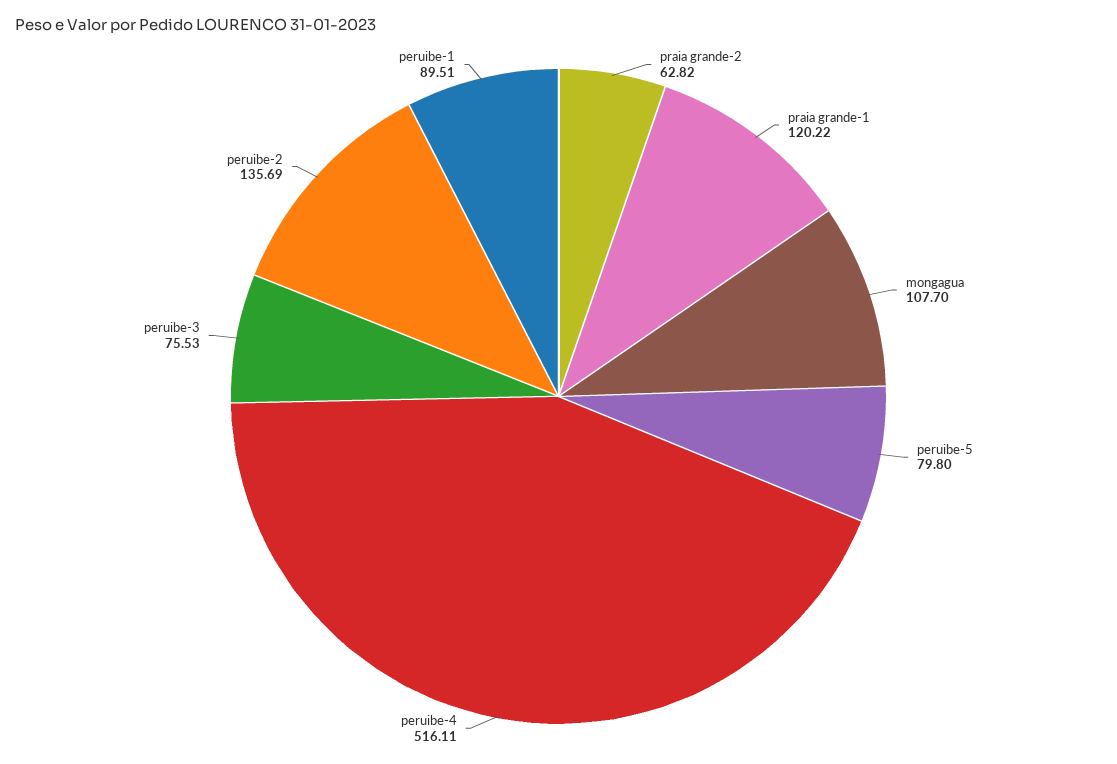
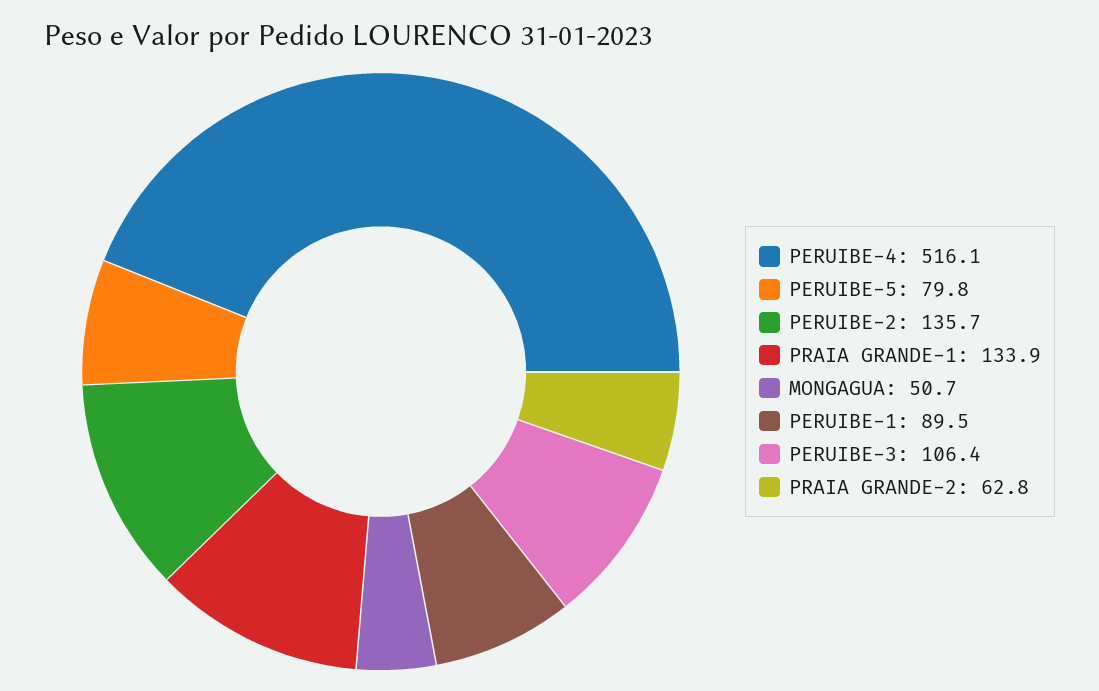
praia grande-1: 120.22 -> 133.9
mongagua: 107.7 -> 50.7
peruibe-3: 75.53 -> 106.4

